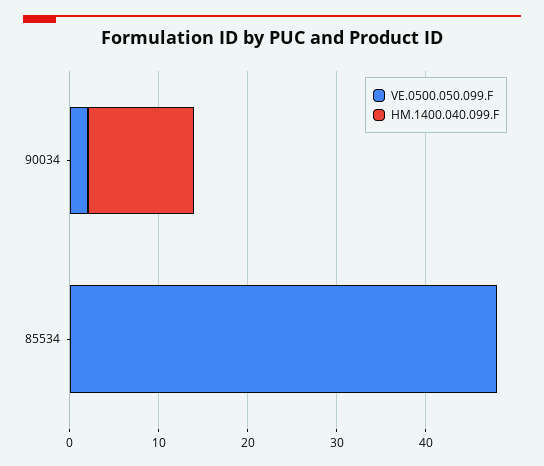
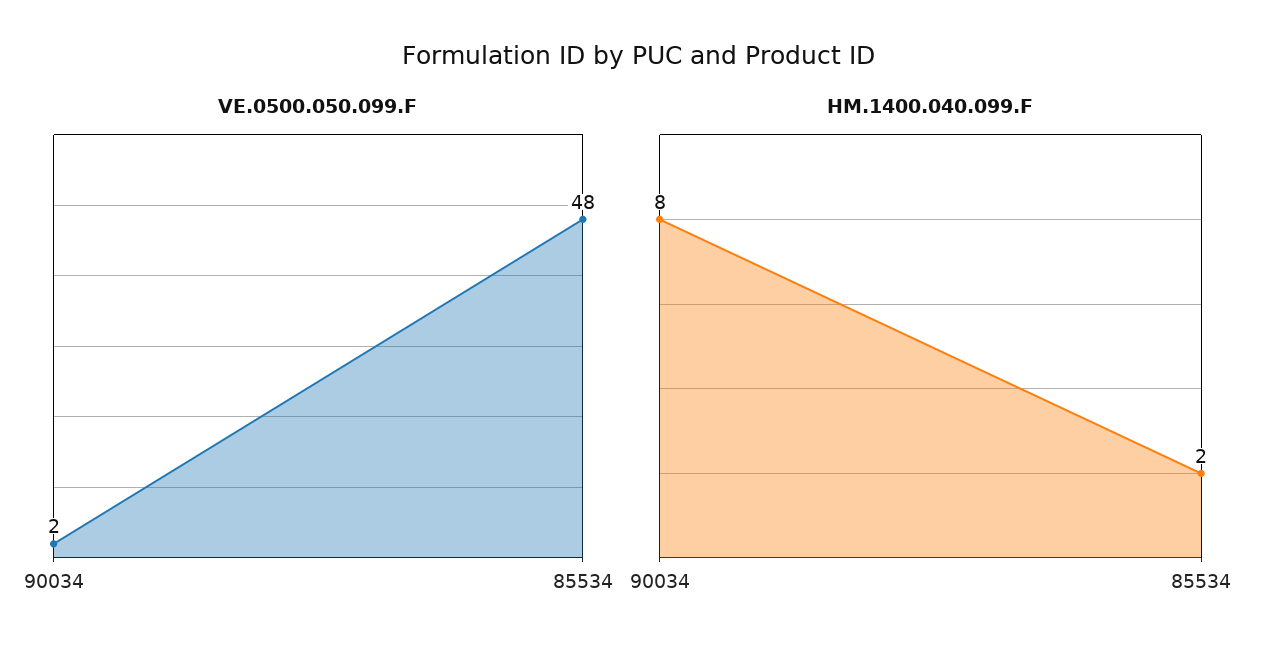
HM.1400.040.099.F, 90034: 12 -> 8
HM.1400.040.099.F, 85534: 0 -> 2

